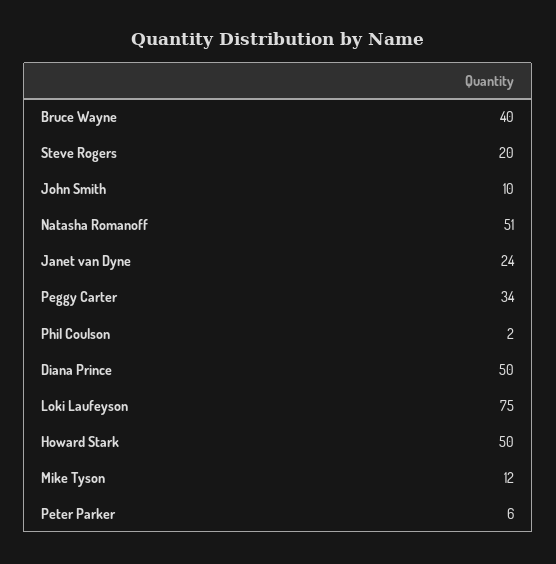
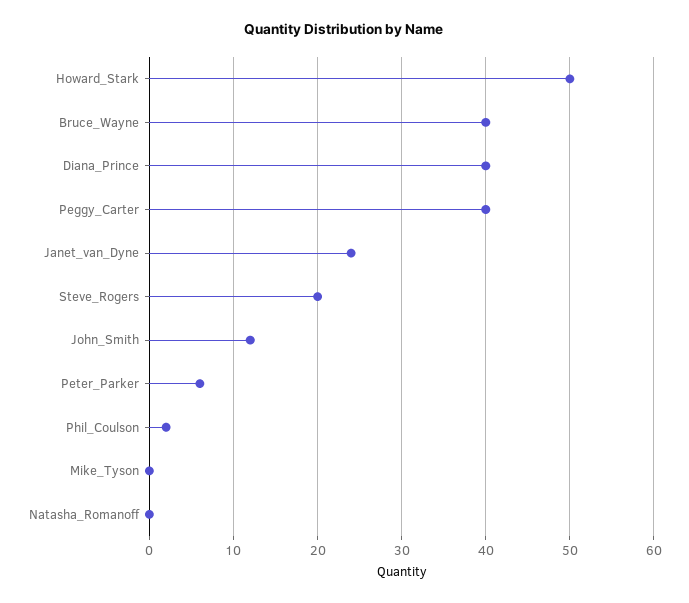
John Smith: 10 -> 12
Natasha Romanoff: 51 -> 0
Peggy Carter: 34 -> 40
Diana Prince: 50 -> 40
Loki Laufeyson: 75 -> none
Mike Tyson: 12 -> 0

